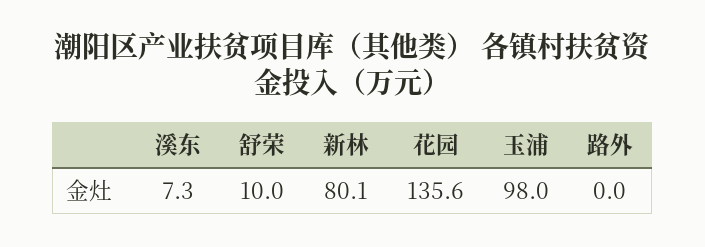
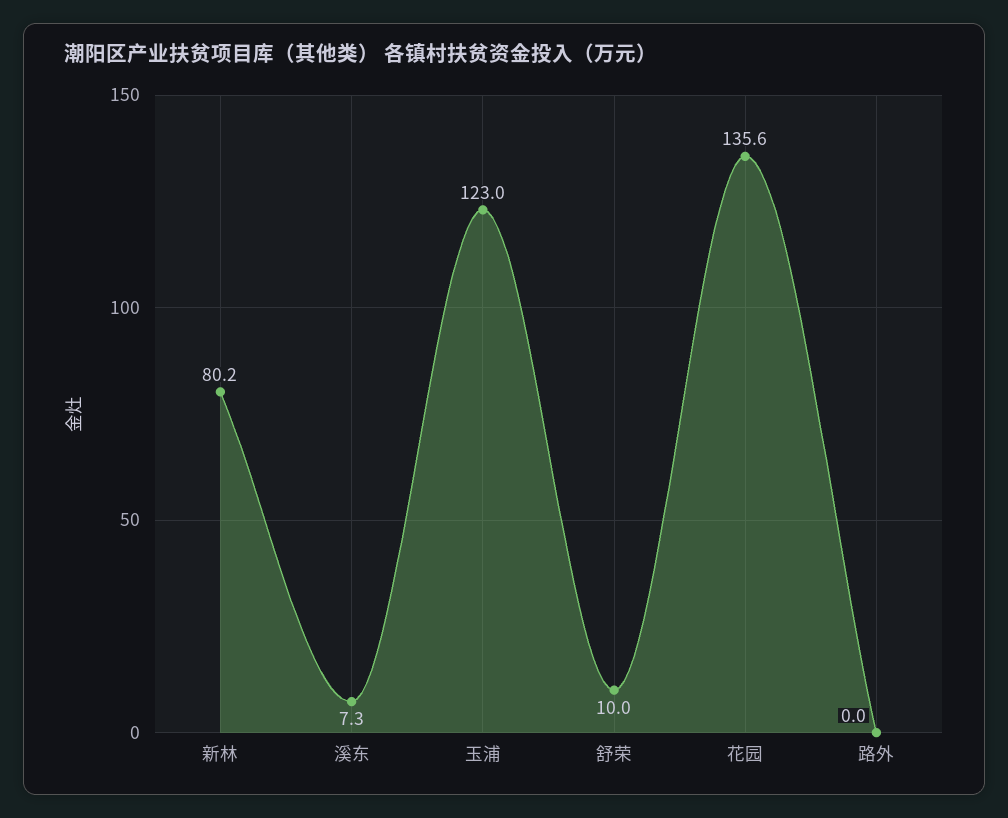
新林: 80.1 -> 80.2
玉浦: 98 -> 123

